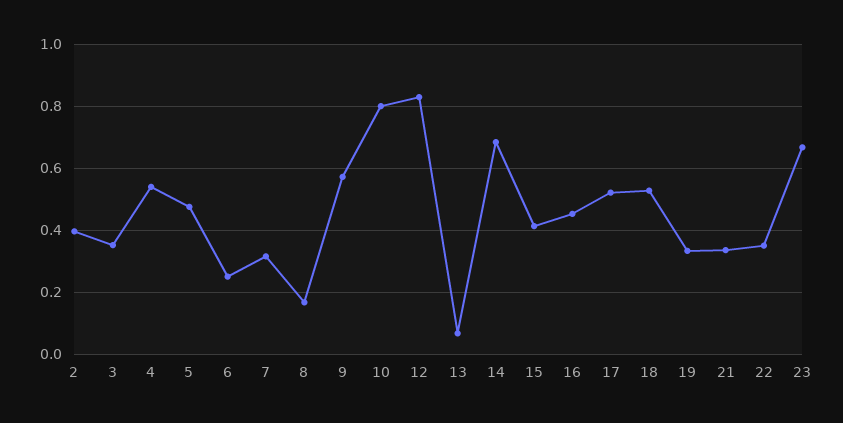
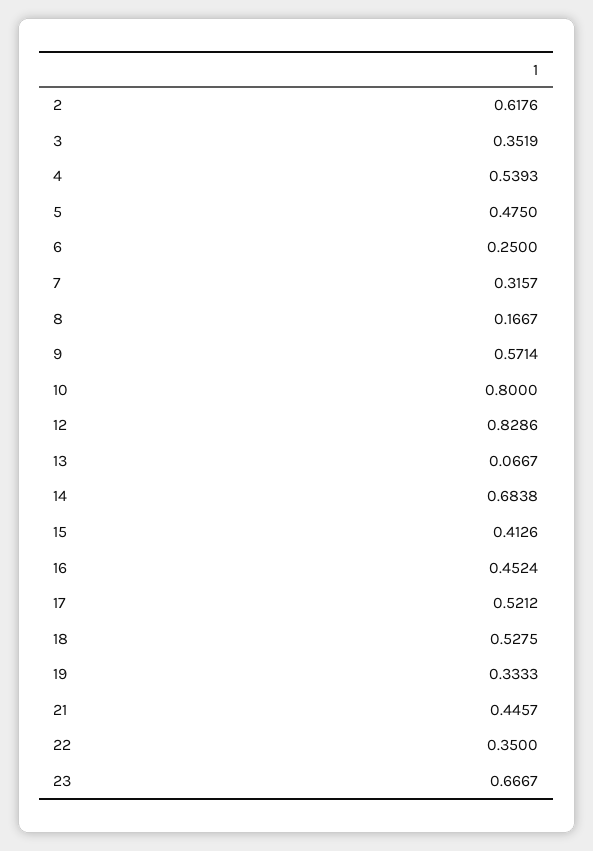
2: 0.4 -> 0.6176
21: 0.34 -> 0.4457

